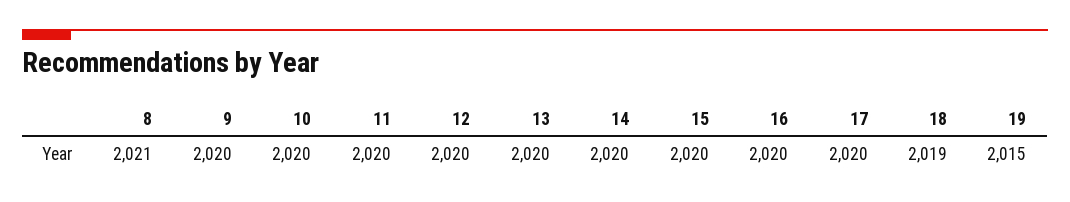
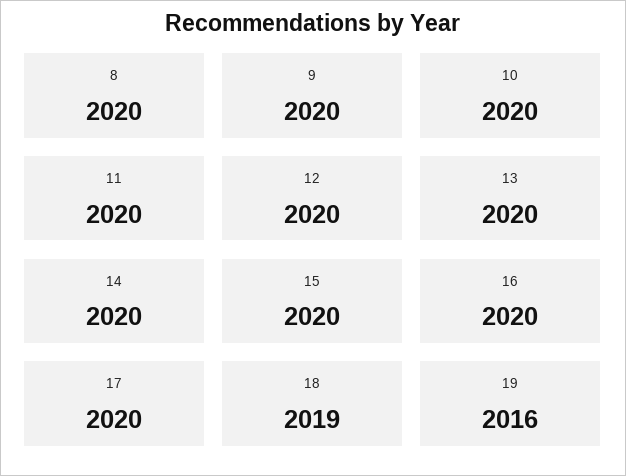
8: 2021 -> 2020
19: 2015 -> 2016

